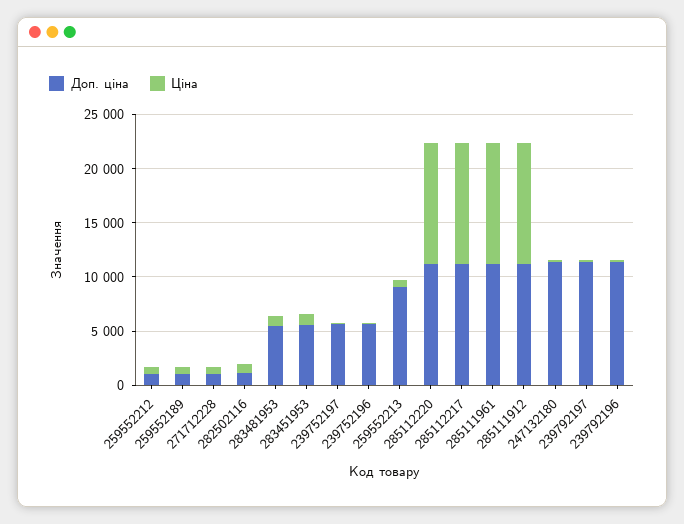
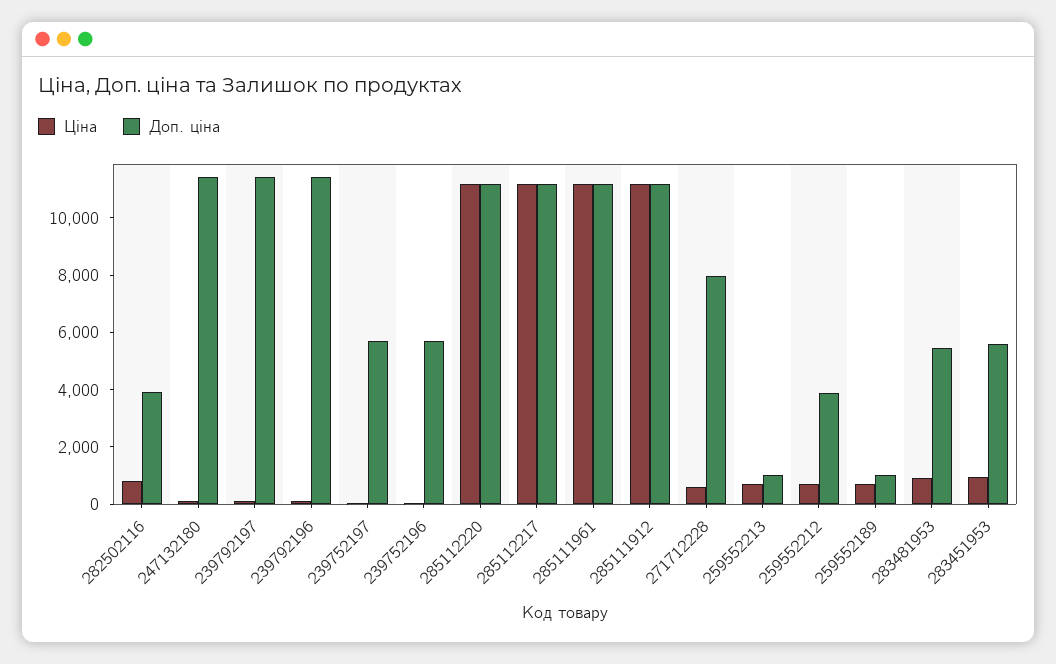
Доп. ціна, 259552212: 1000 -> 4000
Доп. ціна, 271712228: 1000 -> 8000
Доп. ціна, 282502116: 1000 -> 4000
Доп. ціна, 259552213: 9000 -> 1000

